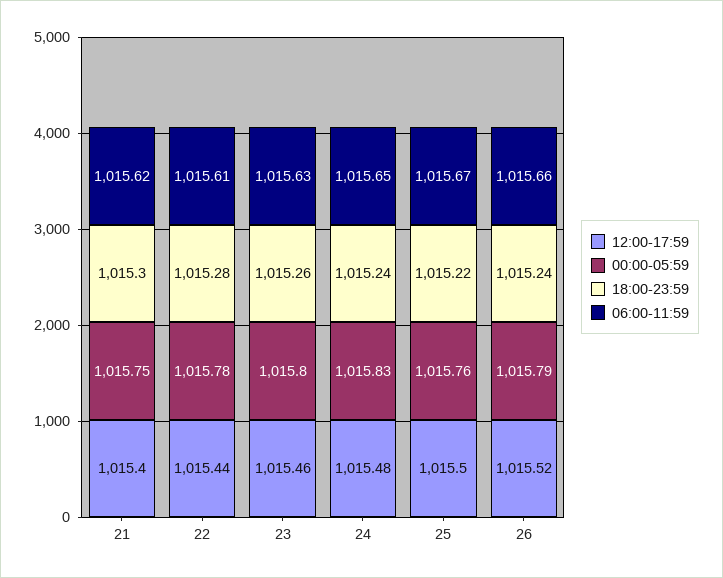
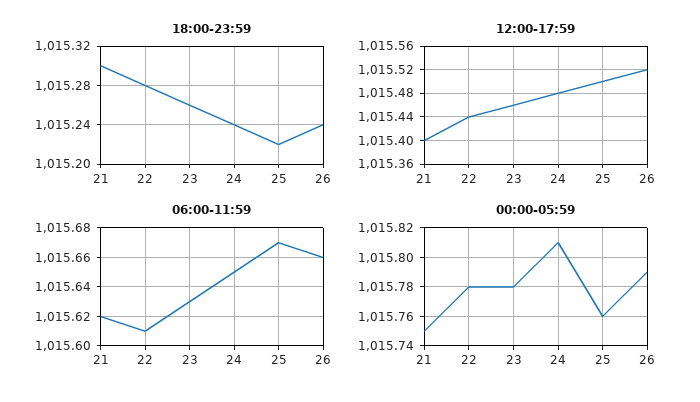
00:00-05:59, 23: 1015.8 -> 1015.78
00:00-05:59, 24: 1015.83 -> 1015.81

